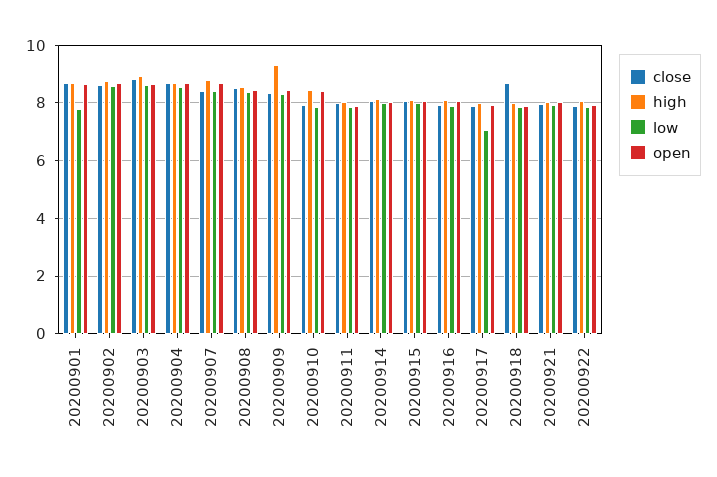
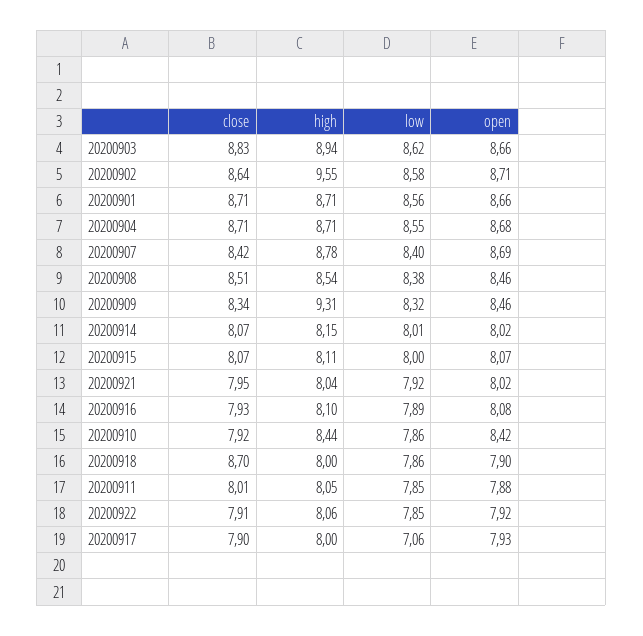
low, 20200901: 7.75 -> 8.56
high, 20200902: 8.75 -> 9.55

